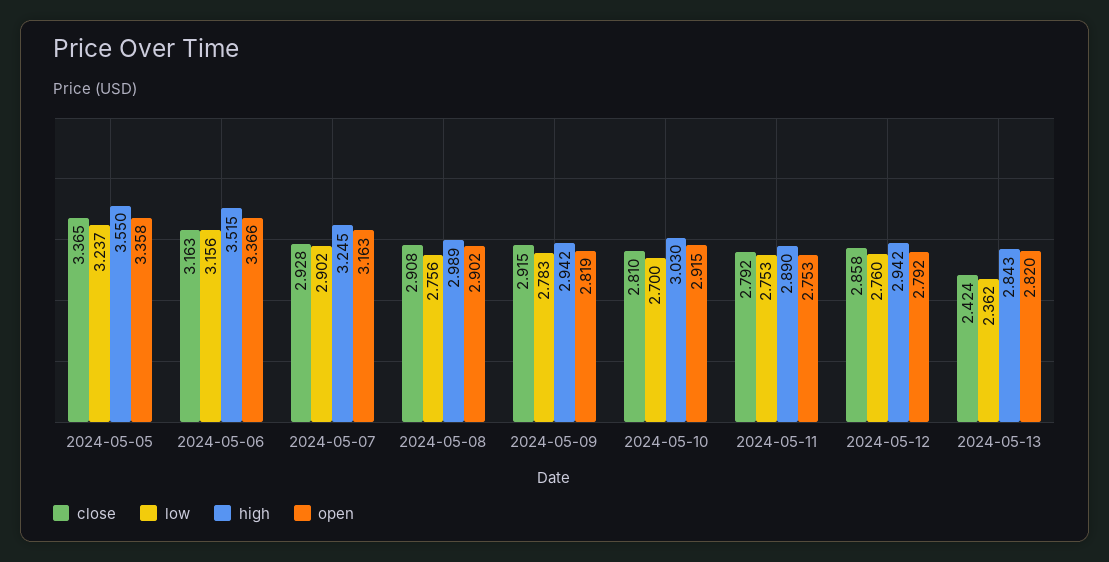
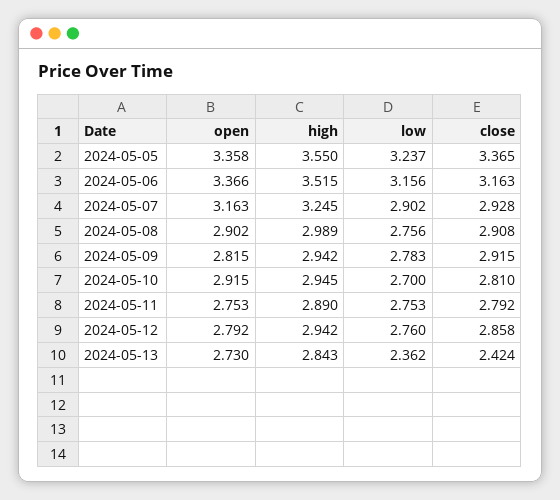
open, 2024-05-09: 2.819 -> 2.815
high, 2024-05-10: 3.03 -> 2.945
open, 2024-05-13: 2.82 -> 2.73

